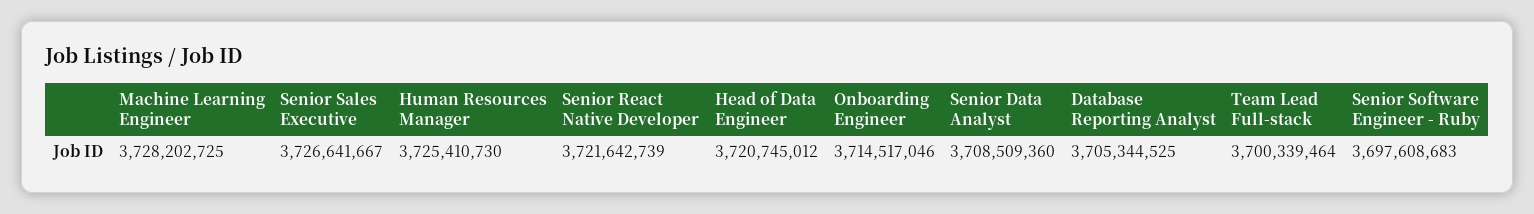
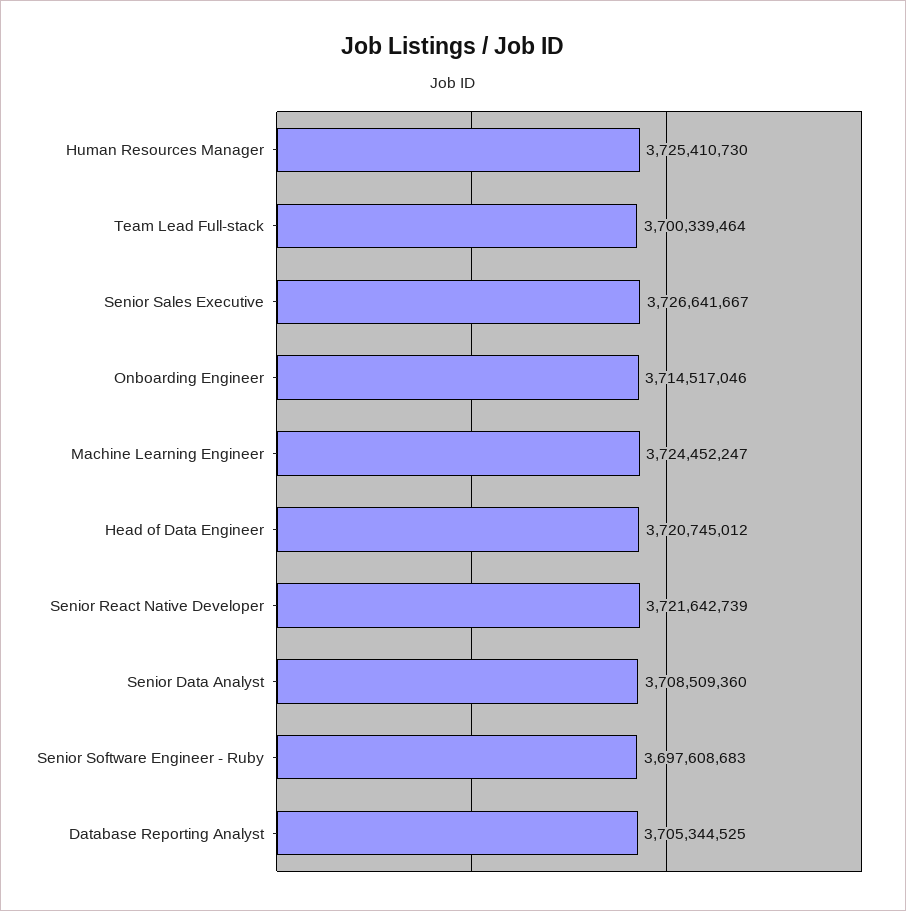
Machine Learning Engineer: 3728202725 -> 3724452247

